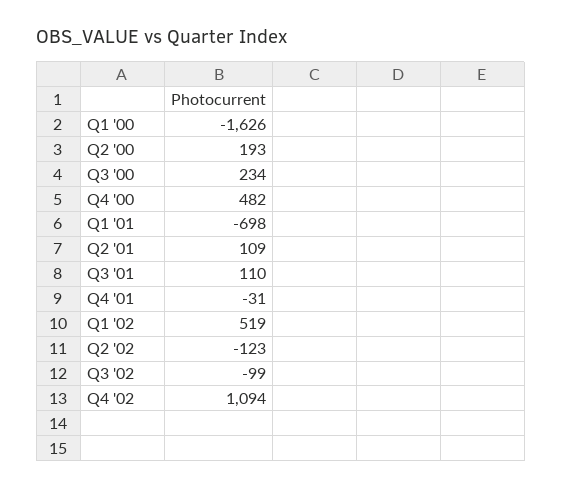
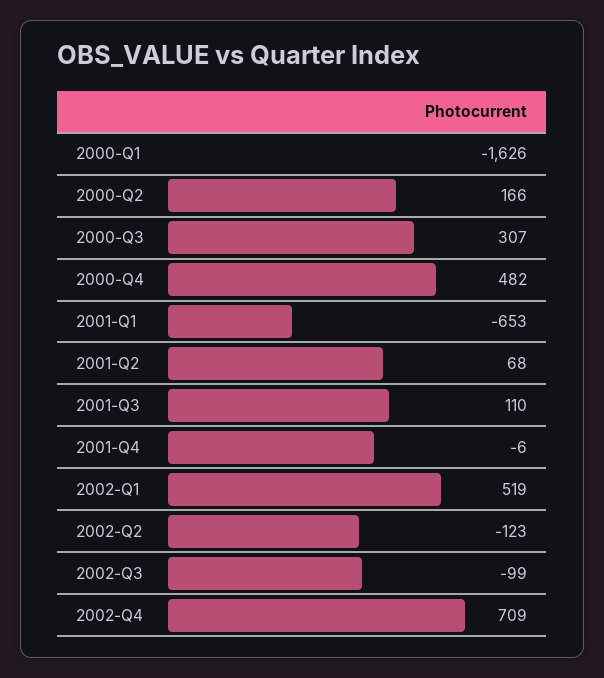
Q2 '00: 193 -> 166
Q3 '00: 234 -> 307
Q1 '01: -698 -> -653
Q2 '01: 109 -> 68
Q4 '01: -31 -> -6
Q4 '02: 1094 -> 709

